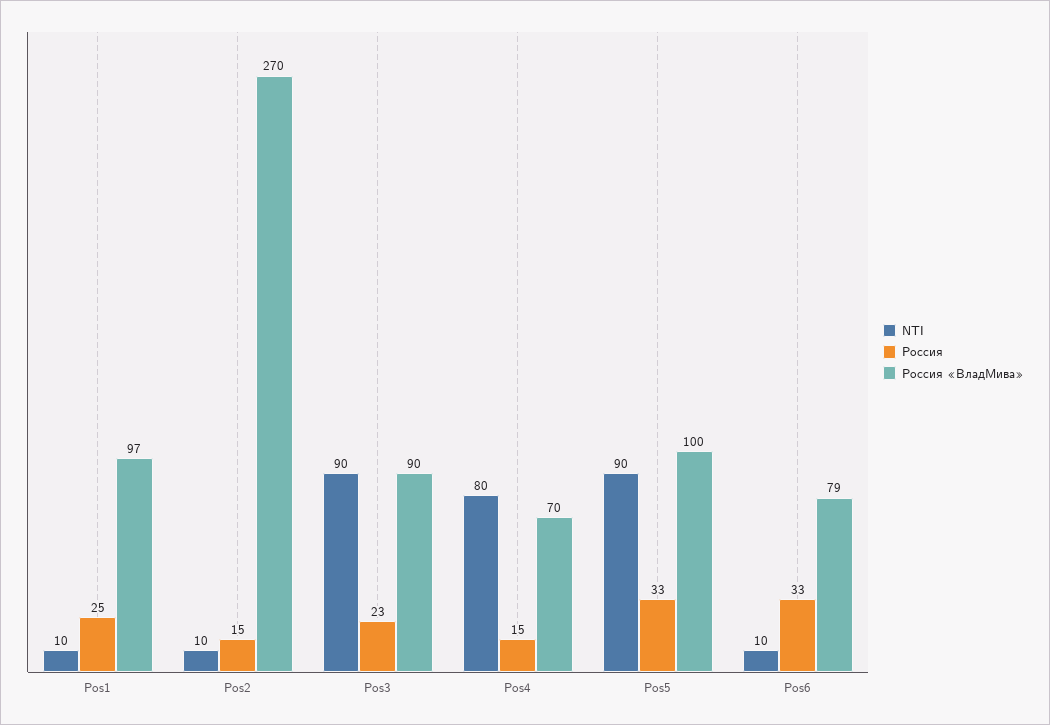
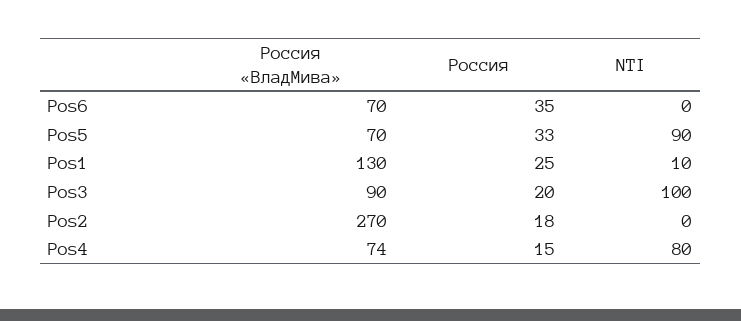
Россия «ВладМива», Pos1: 97 -> 130
NTI, Pos2: 10 -> 0
Россия, Pos2: 15 -> 18
NTI, Pos3: 90 -> 100
Россия, Pos3: 23 -> 20
Россия «ВладМива», Pos4: 70 -> 74
Россия «ВладМива», Pos5: 100 -> 70
NTI, Pos6: 10 -> 0
Россия, Pos6: 33 -> 35
Россия «ВладМива», Pos6: 79 -> 70

